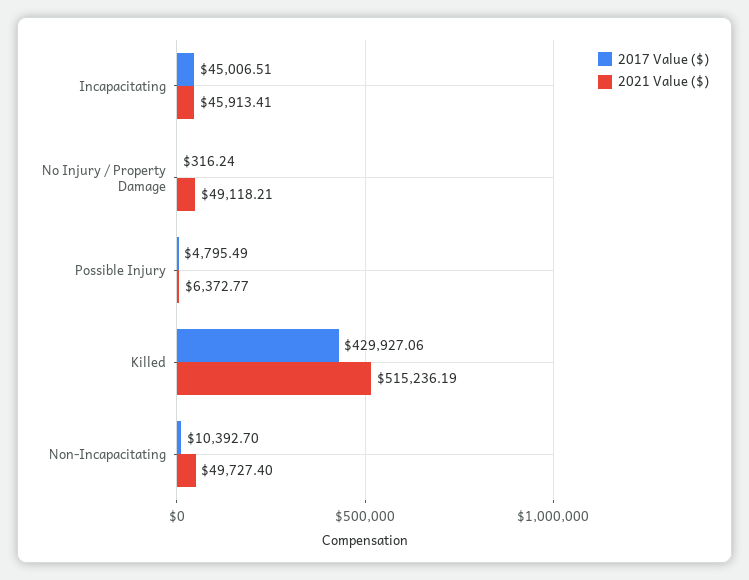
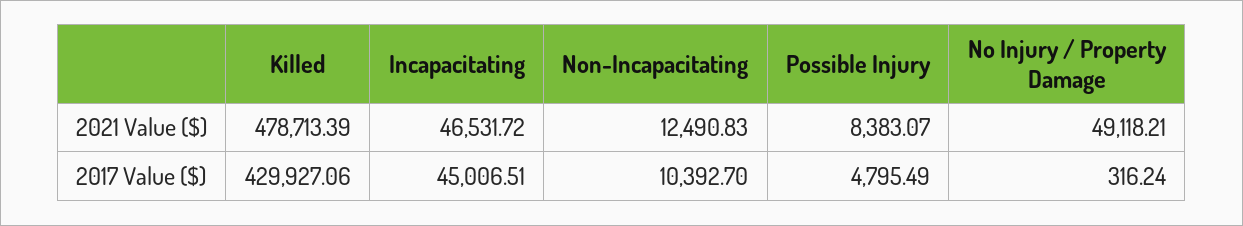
2021 Value ($), Incapacitating: 45913.41 -> 46531.72
2021 Value ($), Possible Injury: 6372.77 -> 8383.07
2021 Value ($), Killed: 515236.19 -> 478713.39
2021 Value ($), Non-Incapacitating: 49727.4 -> 12490.83

